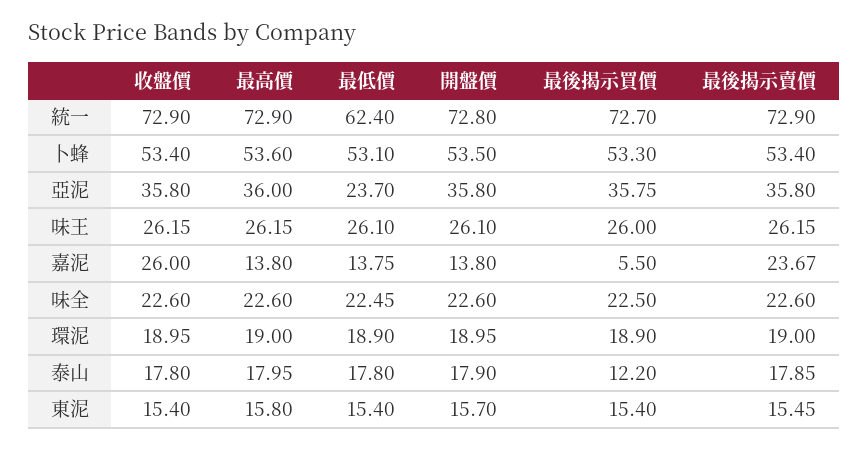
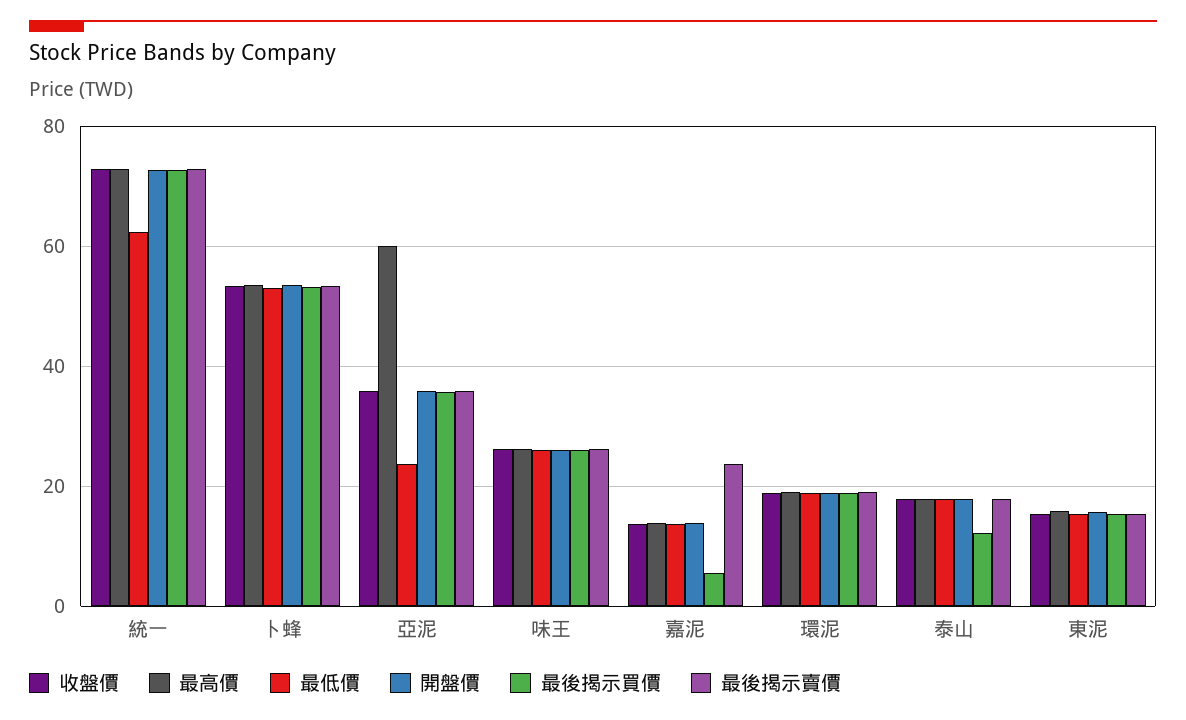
最高價, 亞泥: 36 -> 60
收盤價, 嘉泥: 26 -> 14
收盤價, 味全: 22.6 -> none
最高價, 味全: 22.6 -> none
最低價, 味全: 22.45 -> none
開盤價, 味全: 22.6 -> none
最後揭示買價, 味全: 22.5 -> none
最後揭示賣價, 味全: 22.6 -> none

